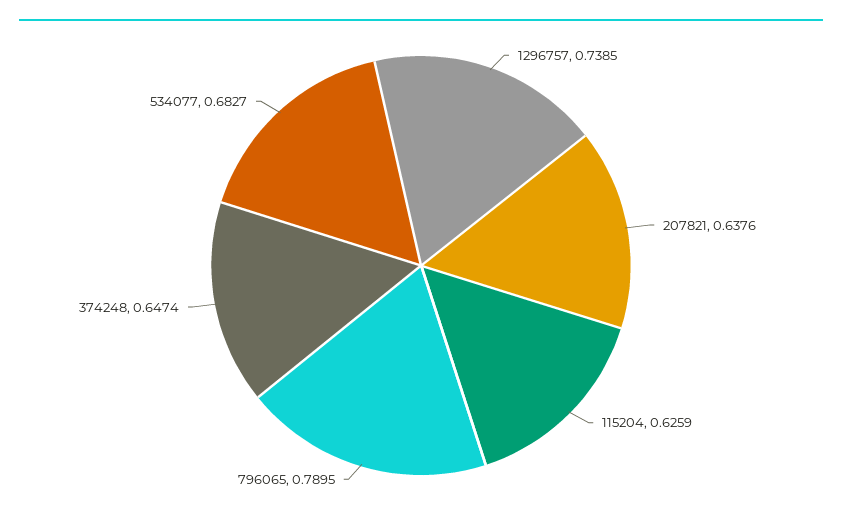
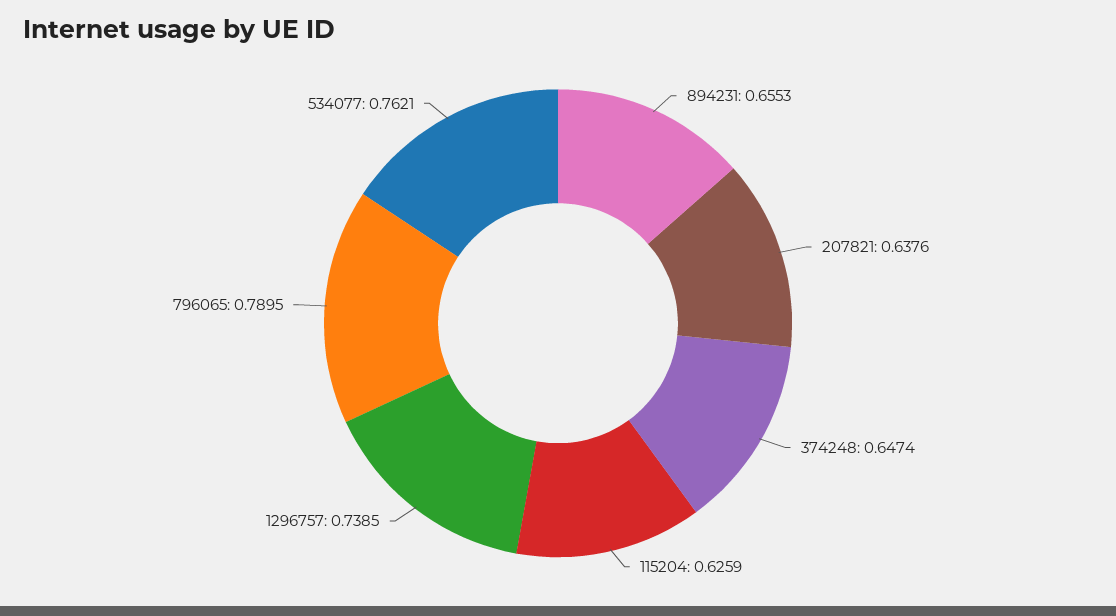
534077: 0.6827 -> 0.7621
894231: none -> 0.6553

